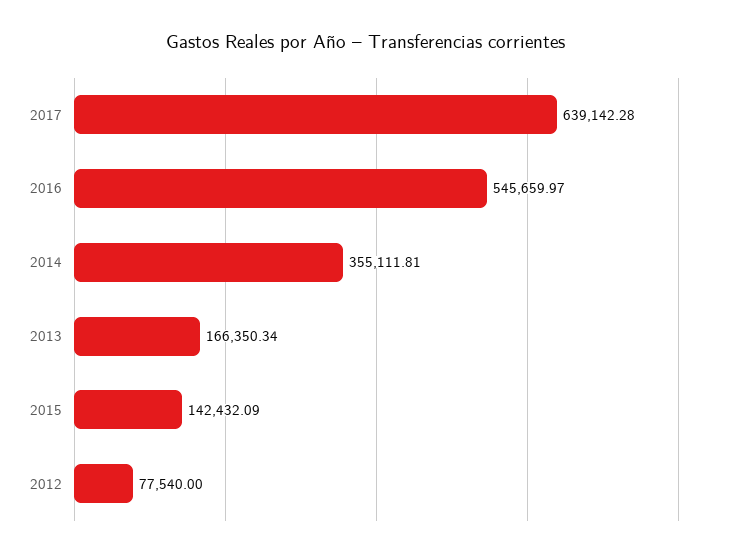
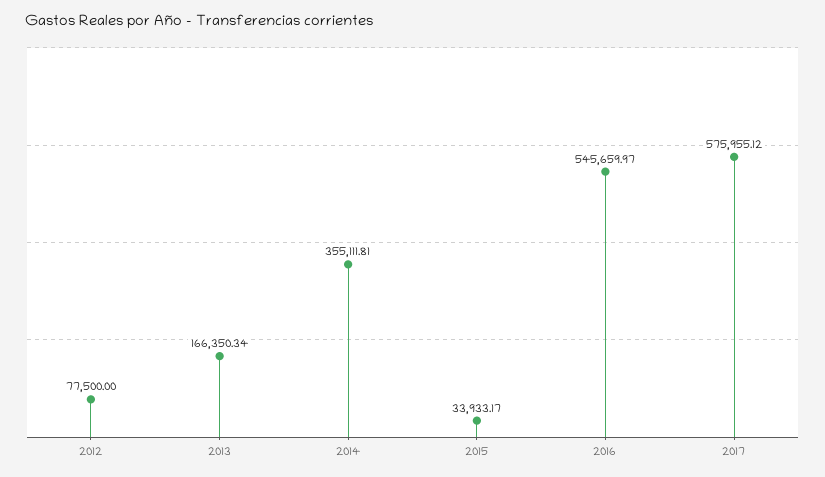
2017: 639142.28 -> 575955.12
2015: 142432.09 -> 33933.17
2012: 77540 -> 77500

